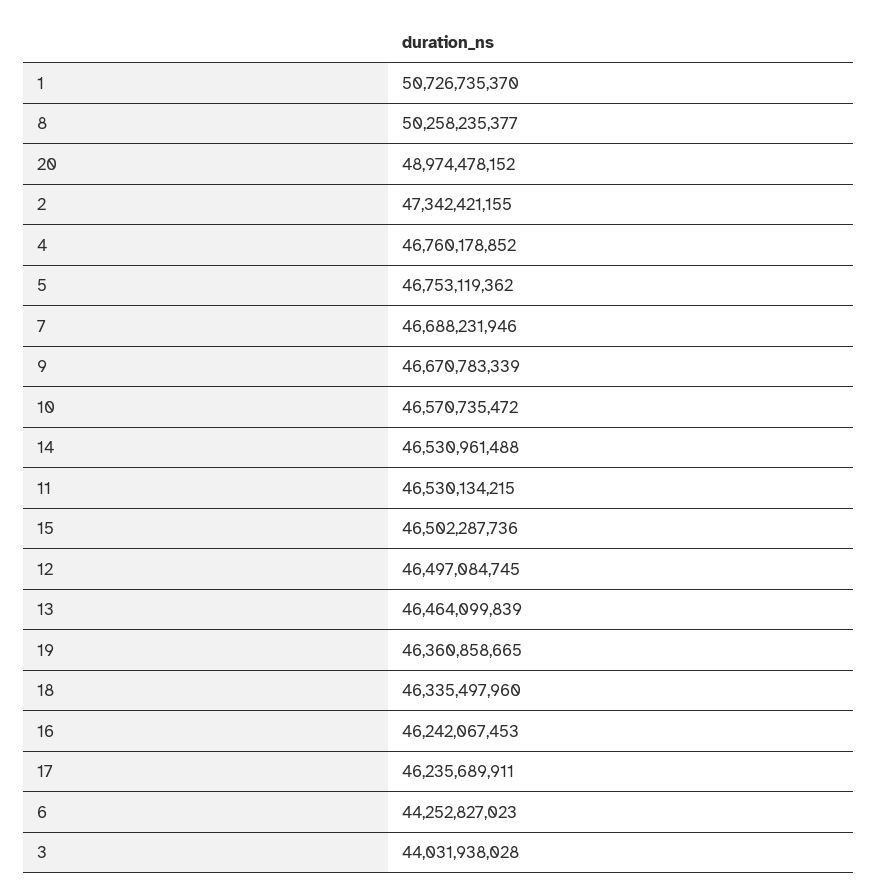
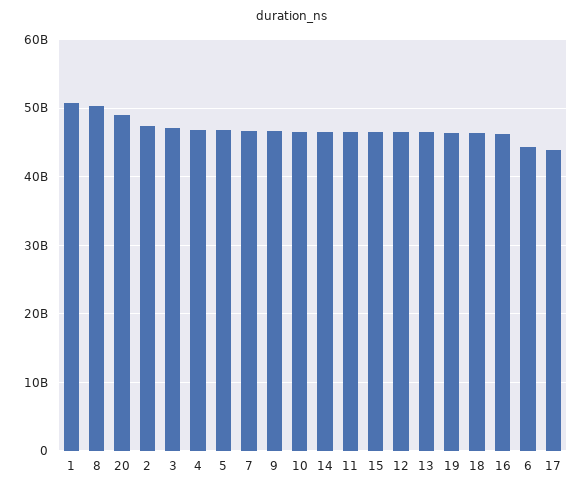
17: 46235689911 -> 44000000000
3: 44031938028 -> 47000000000

